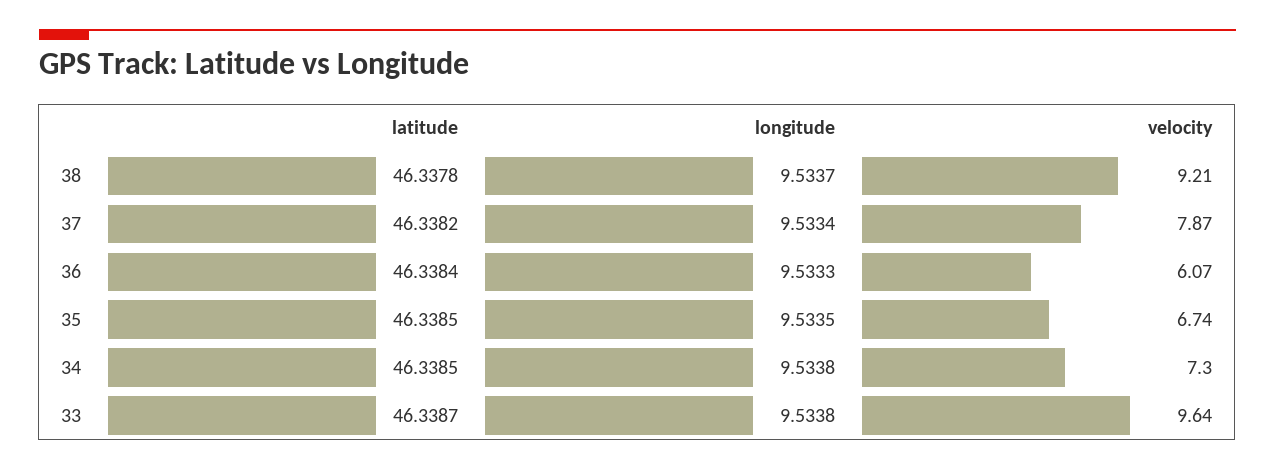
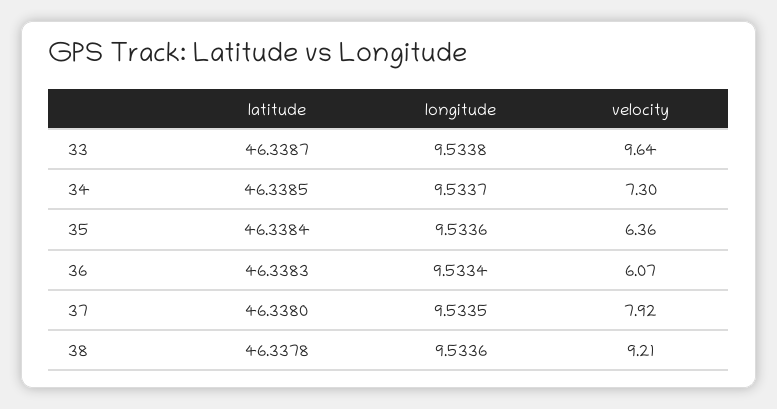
longitude, 38: 9.5337 -> 9.5336
latitude, 37: 46.3382 -> 46.338
longitude, 37: 9.5334 -> 9.5335
velocity, 37: 7.87 -> 7.92
latitude, 36: 46.3384 -> 46.3383
longitude, 36: 9.5333 -> 9.5334
latitude, 35: 46.3385 -> 46.3384
longitude, 35: 9.5335 -> 9.5336
velocity, 35: 6.74 -> 6.36
longitude, 34: 9.5338 -> 9.5337

